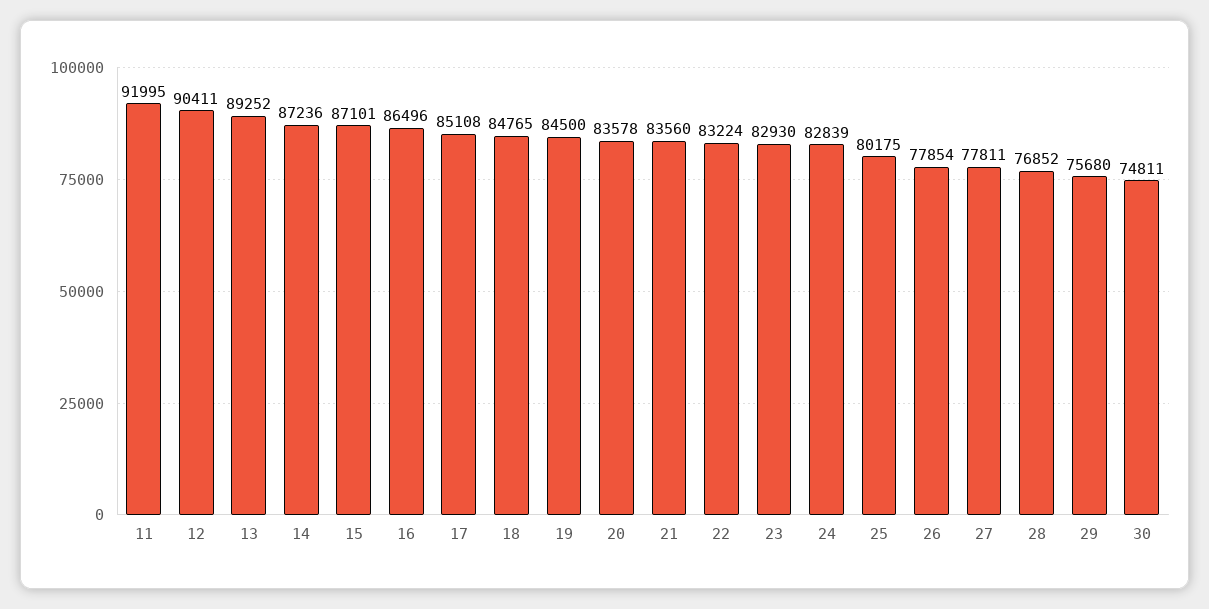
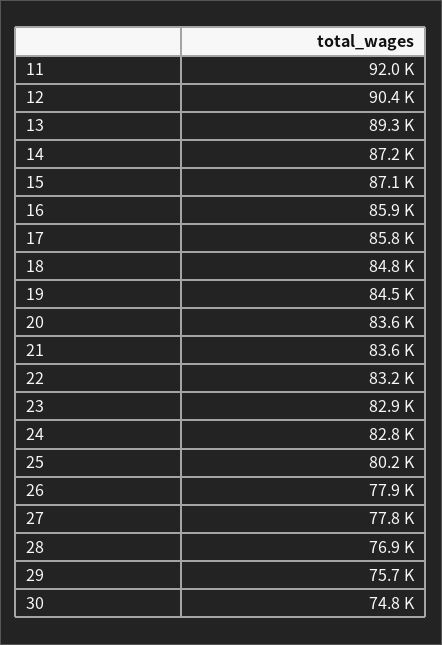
16: 86496 -> 85900
17: 85108 -> 85800

